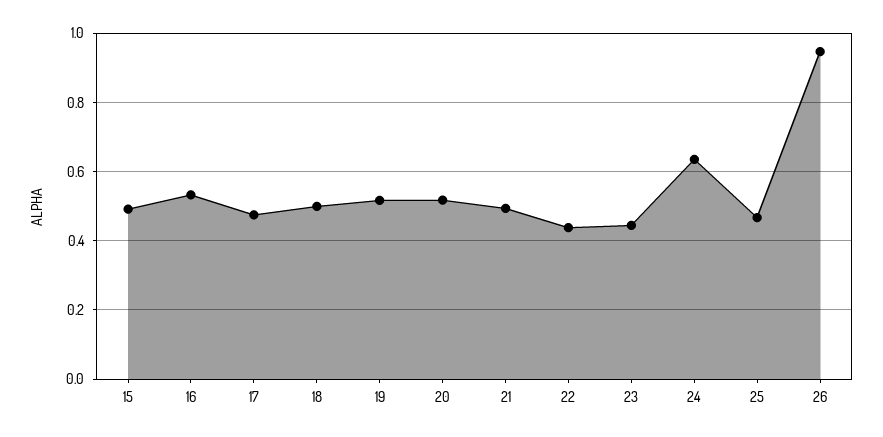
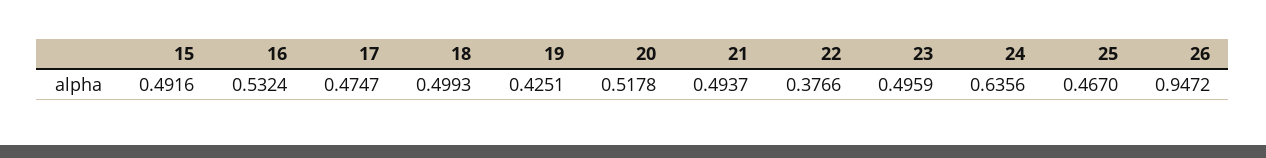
19: 0.52 -> 0.4251
22: 0.44 -> 0.3766
23: 0.44 -> 0.4959

